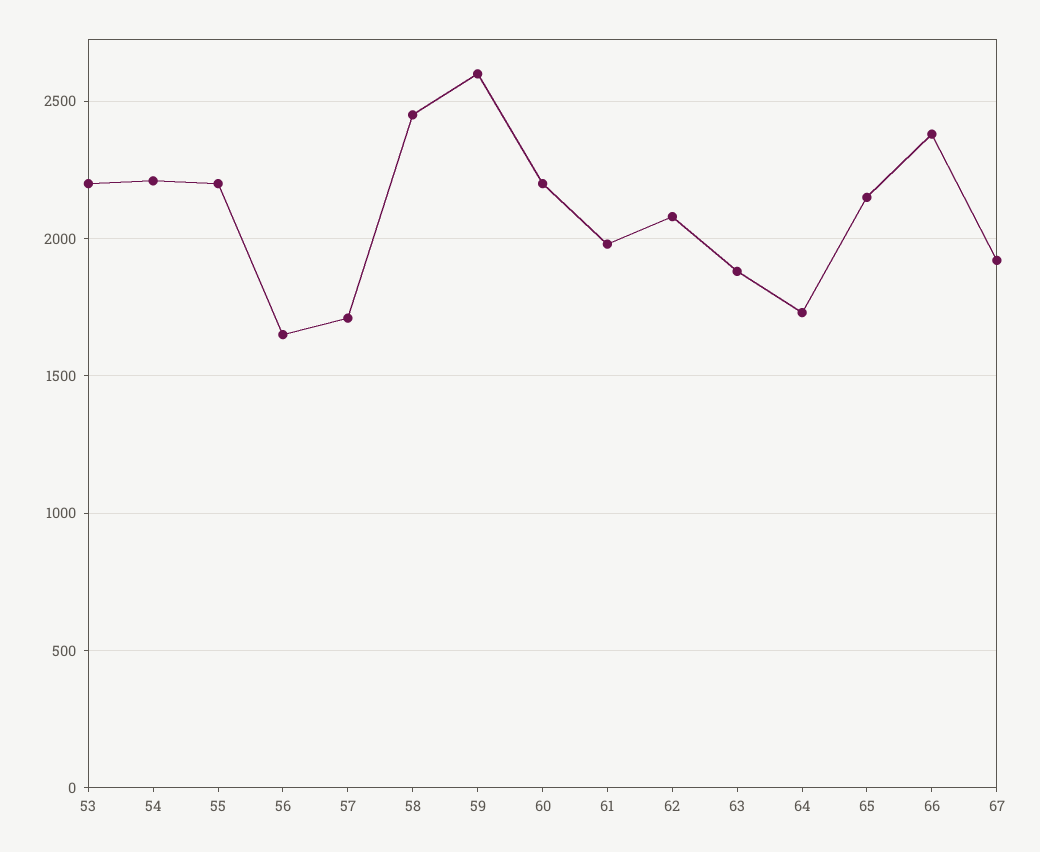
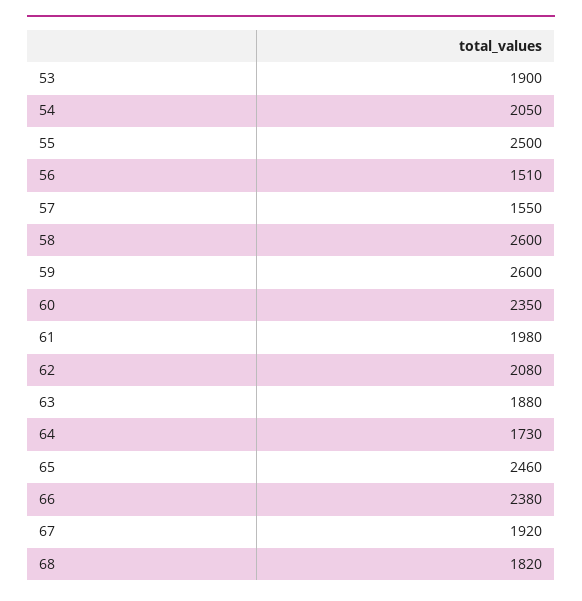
53: 2200 -> 1900
54: 2200 -> 2050
55: 2200 -> 2500
56: 1650 -> 1510
57: 1700 -> 1550
58: 2450 -> 2600
60: 2200 -> 2350
65: 2150 -> 2460
68: none -> 1820

